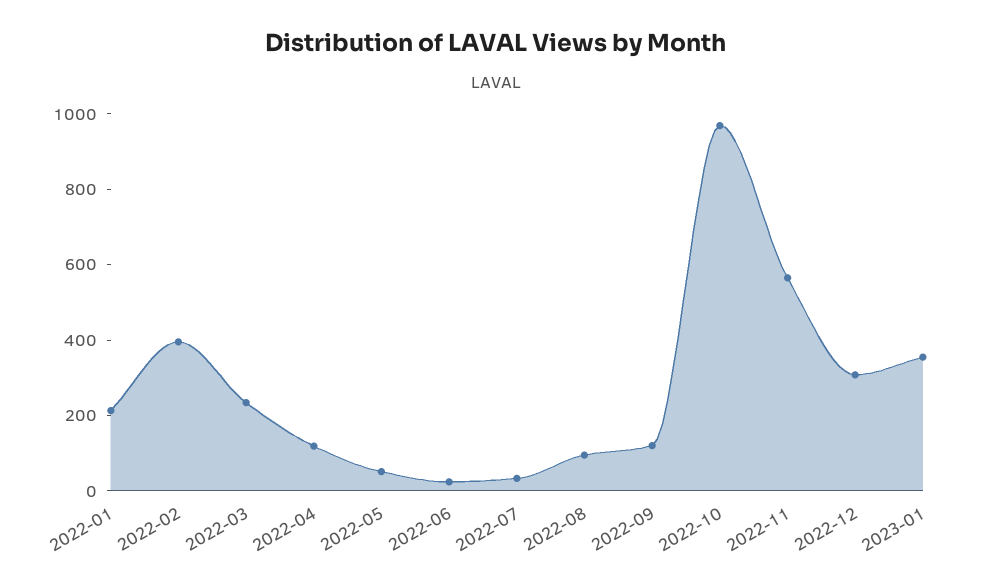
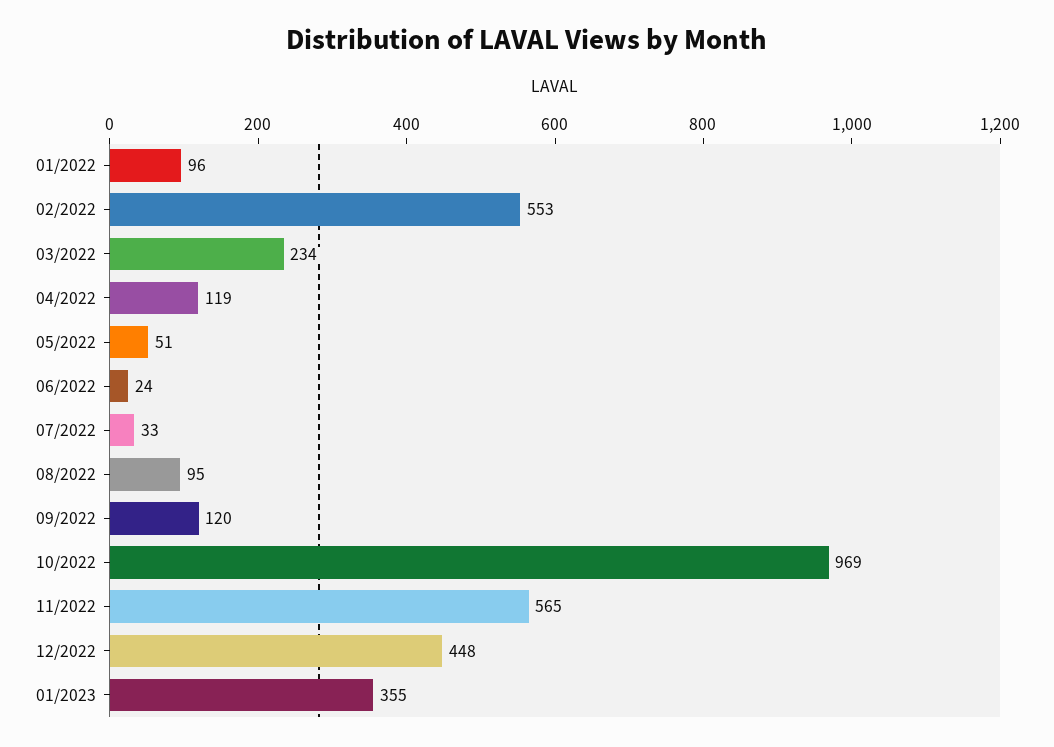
2022-01: 200 -> 96
2022-02: 400 -> 553
2022-12: 300 -> 448

